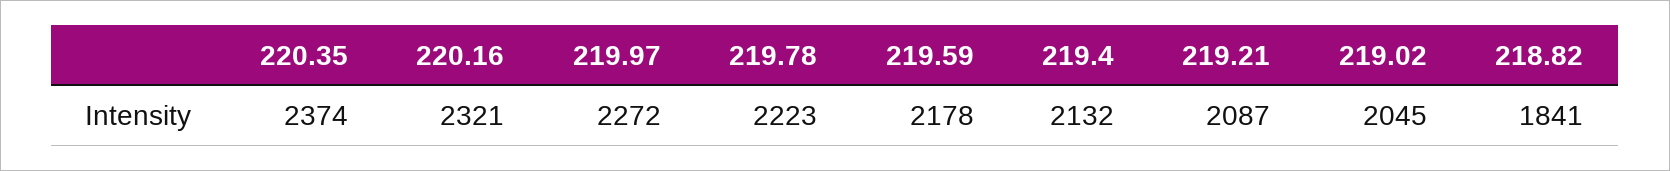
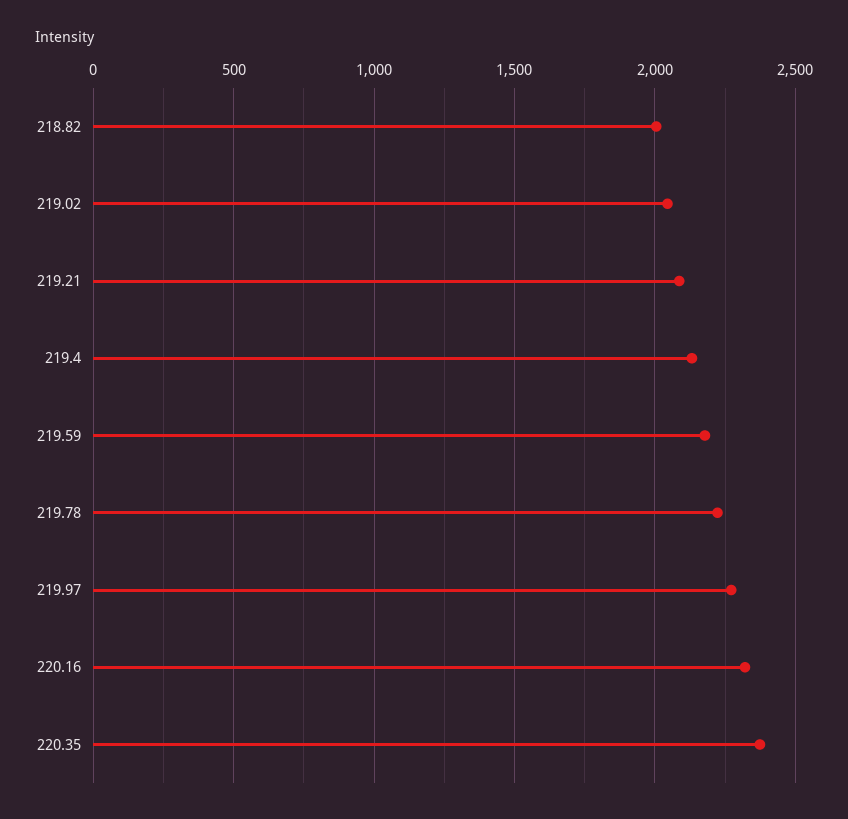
218.82: 1841 -> 2000

